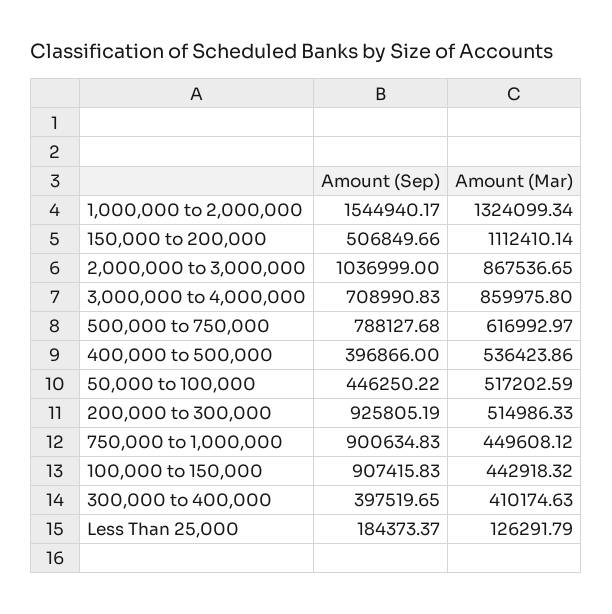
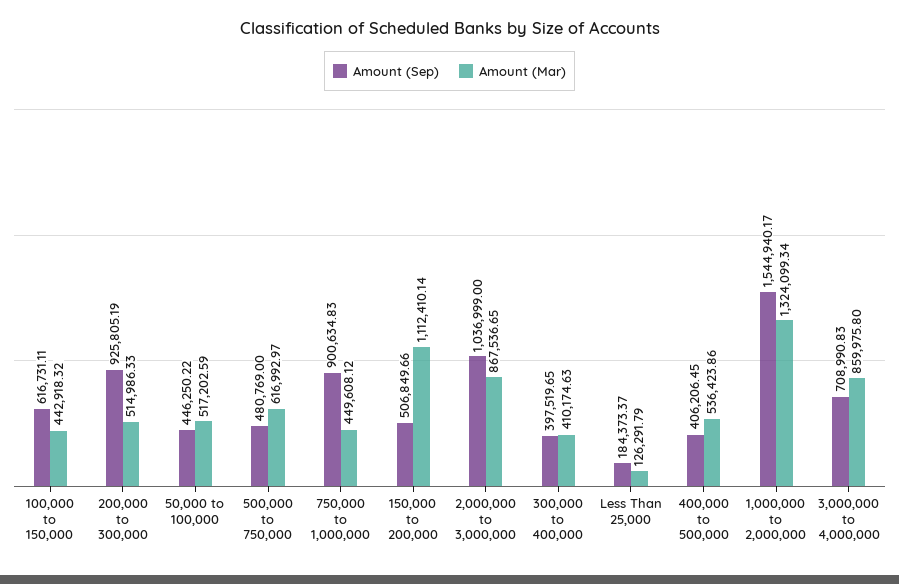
Amount (Sep), 500,000 to 750,000: 788127.68 -> 480769
Amount (Sep), 400,000 to 500,000: 396866 -> 406206.45
Amount (Sep), 100,000 to 150,000: 907415.83 -> 616731.11

